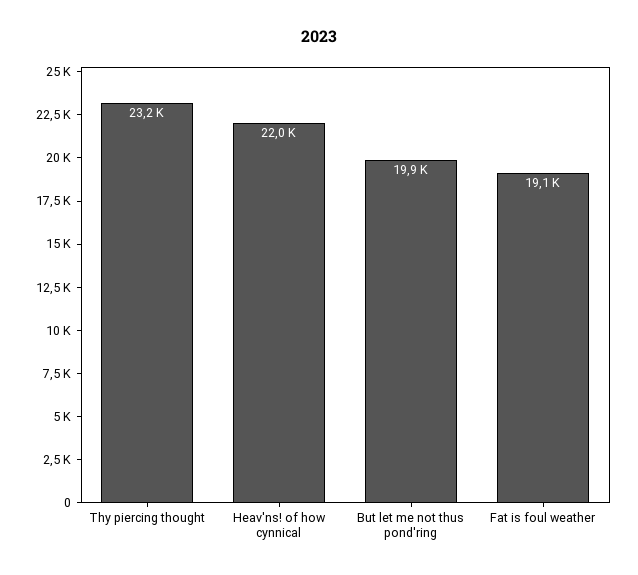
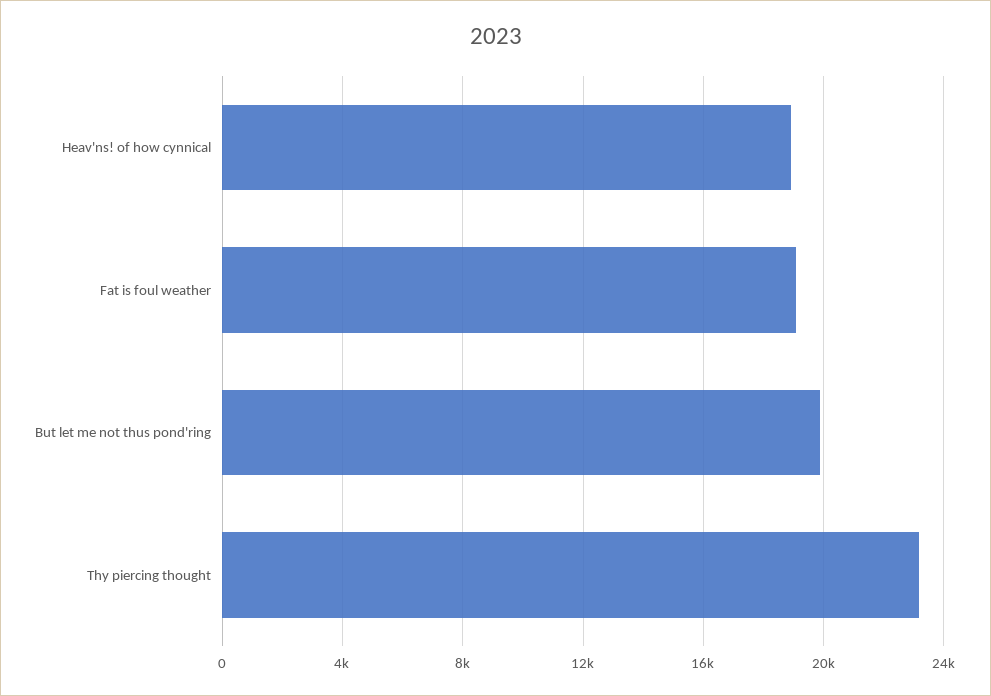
Heav'ns! of how cynnical: 22000 -> 19000

